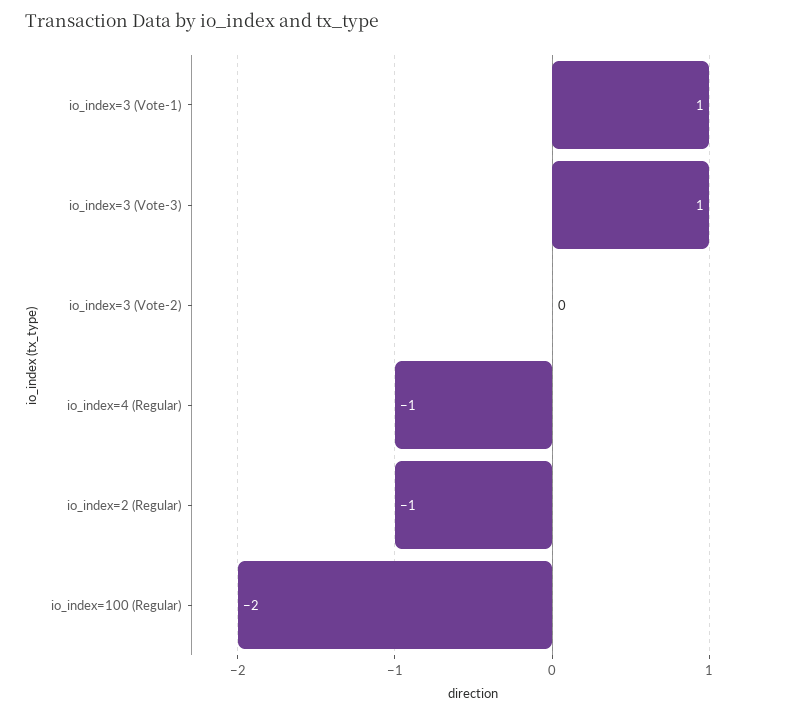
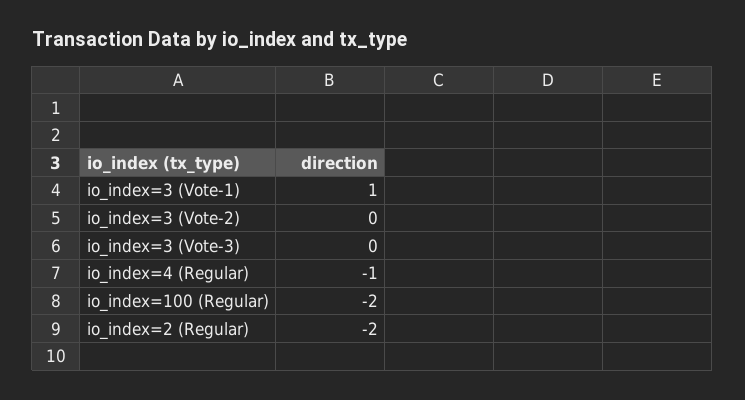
io_index=3 (Vote-3): 1 -> 0
io_index=2 (Regular): -1 -> -2

